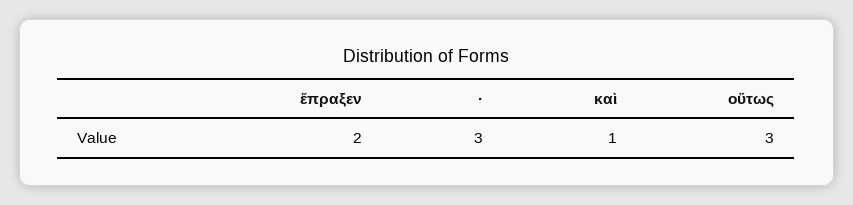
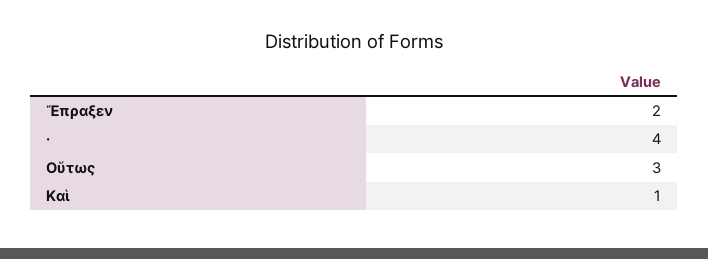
·: 3 -> 4

